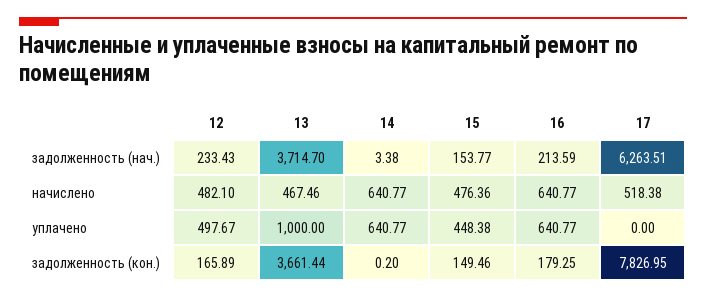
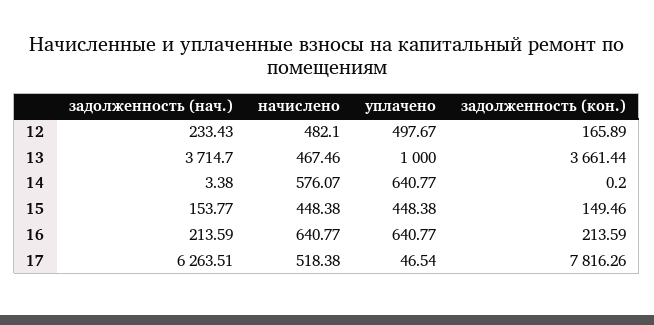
14, начислено: 640.77 -> 576.07
15, начислено: 476.36 -> 448.38
17, уплачено: 0 -> 46.54
16, задолженность (кон.): 179.25 -> 213.59
17, задолженность (кон.): 7826.95 -> 7816.26

